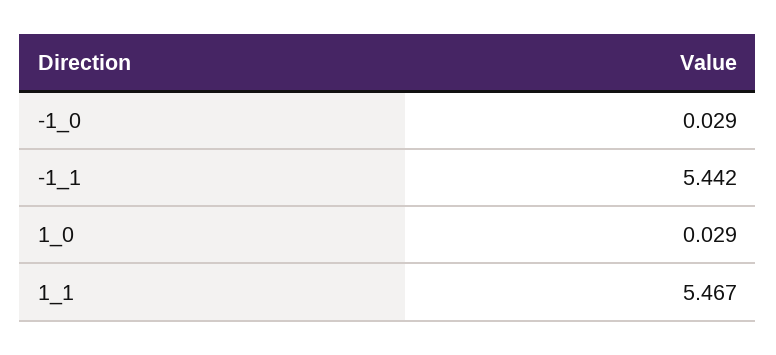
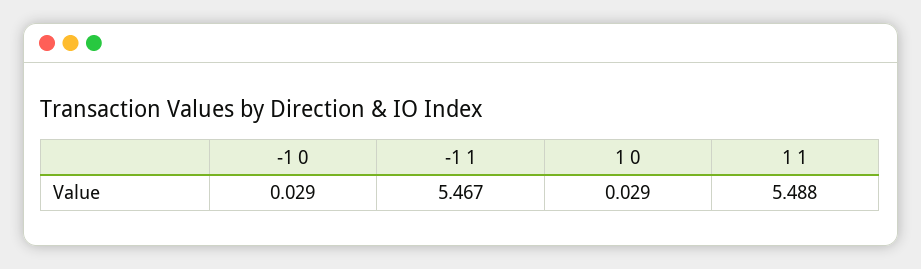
-1_1: 5.442 -> 5.467
1_1: 5.467 -> 5.488

